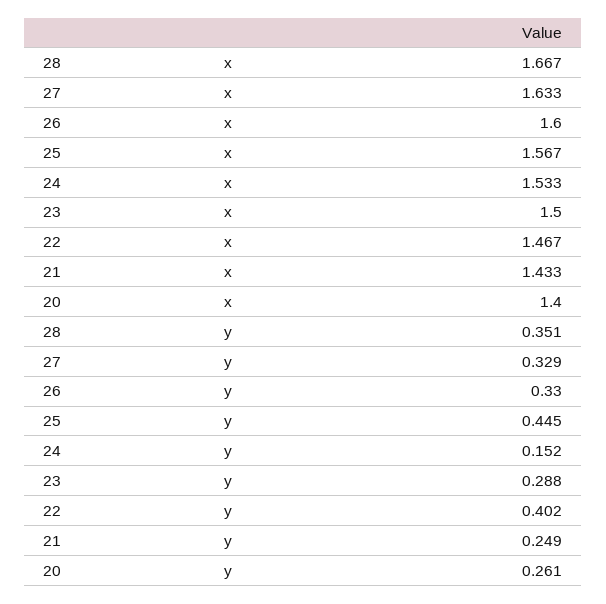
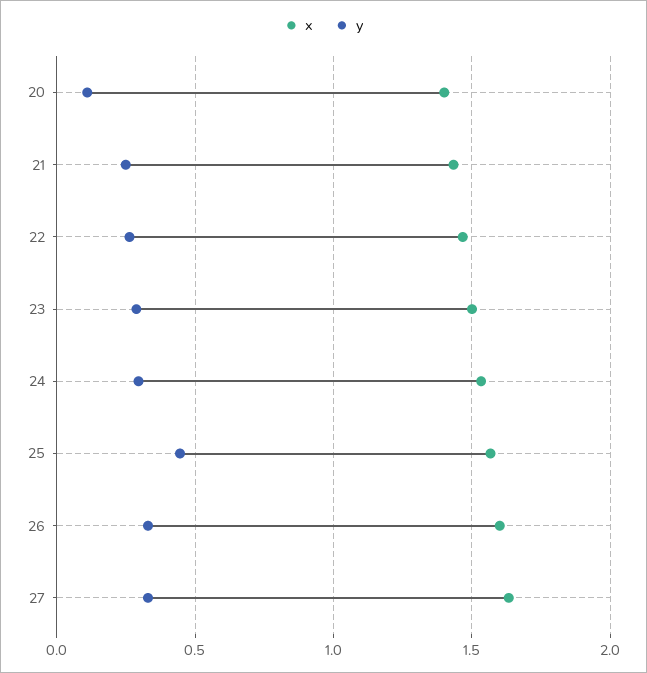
x, 28: 1.667 -> none
y, 28: 0.351 -> none
y, 24: 0.152 -> 0.3
y, 22: 0.402 -> 0.25
y, 20: 0.261 -> 0.1

